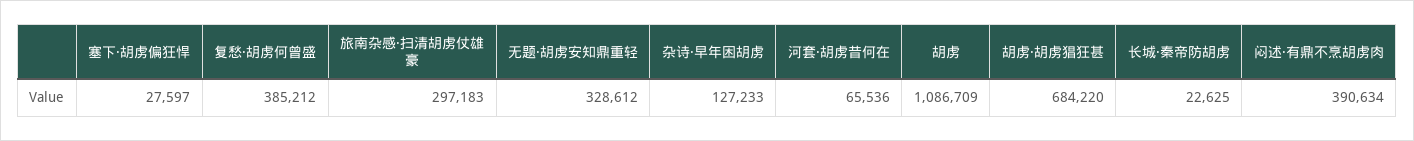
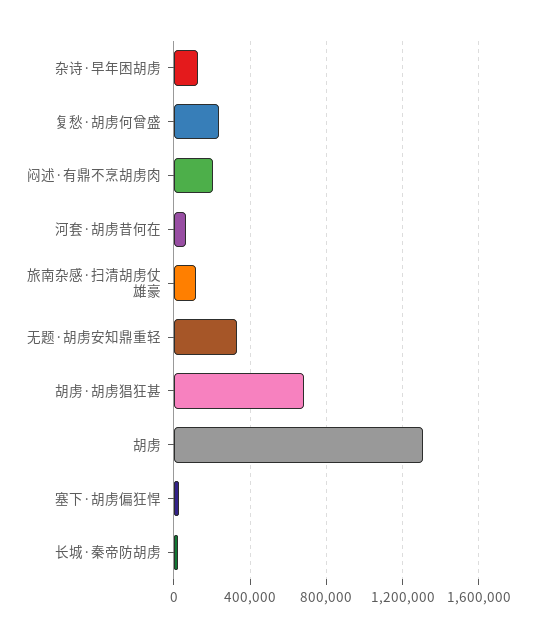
复愁·胡虏何曾盛: 385212 -> 250000
旅南杂感·扫清胡虏仗雄豪: 297183 -> 100000
胡虏: 1086709 -> 1300000
闷述·有鼎不烹胡虏肉: 390634 -> 200000

